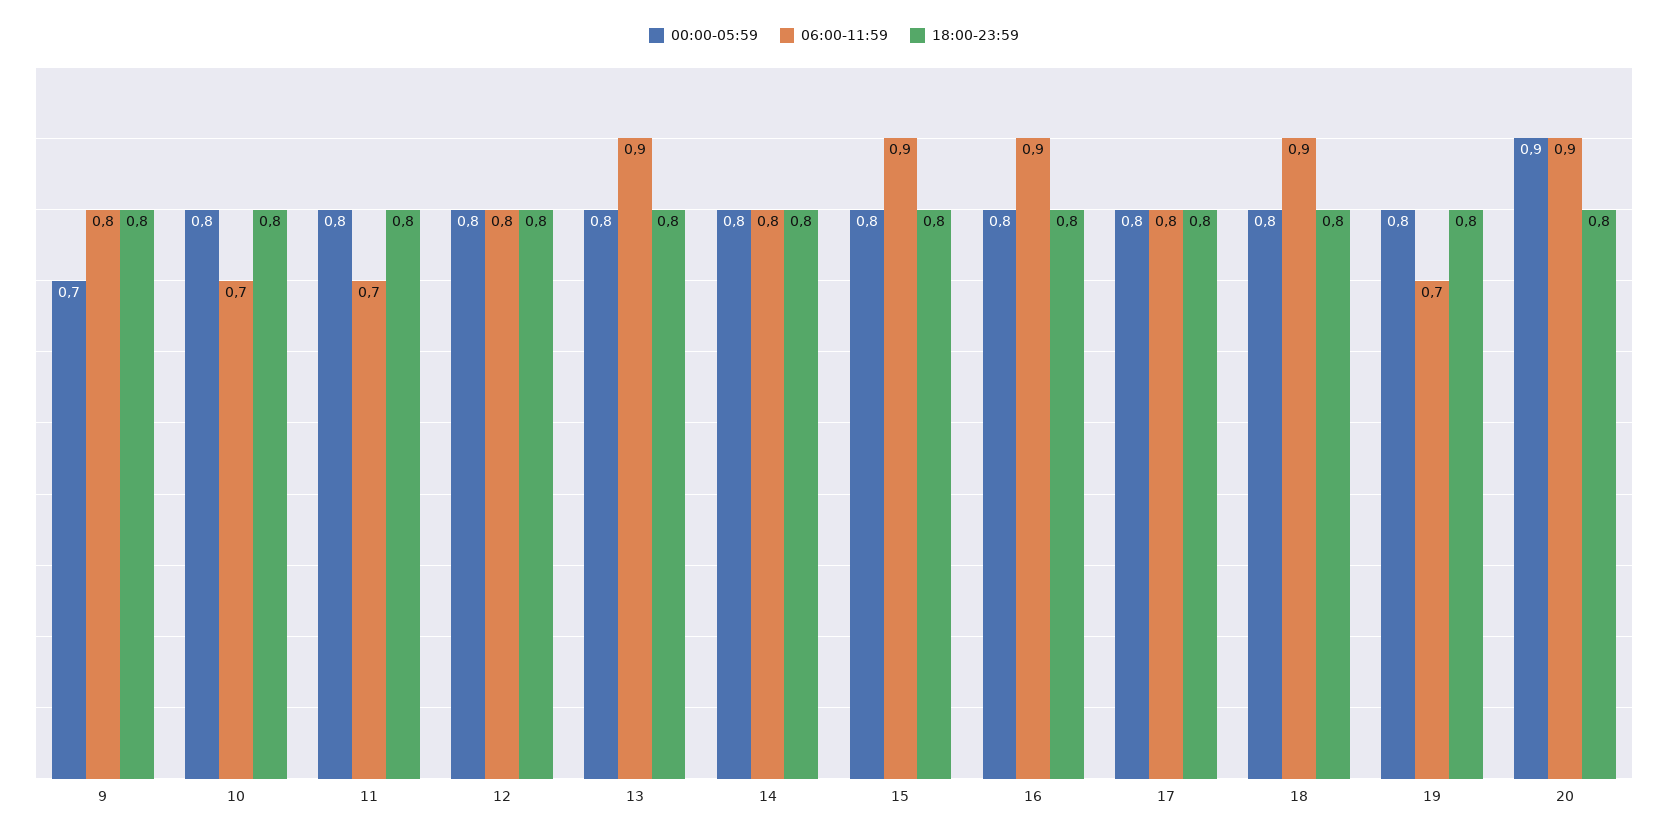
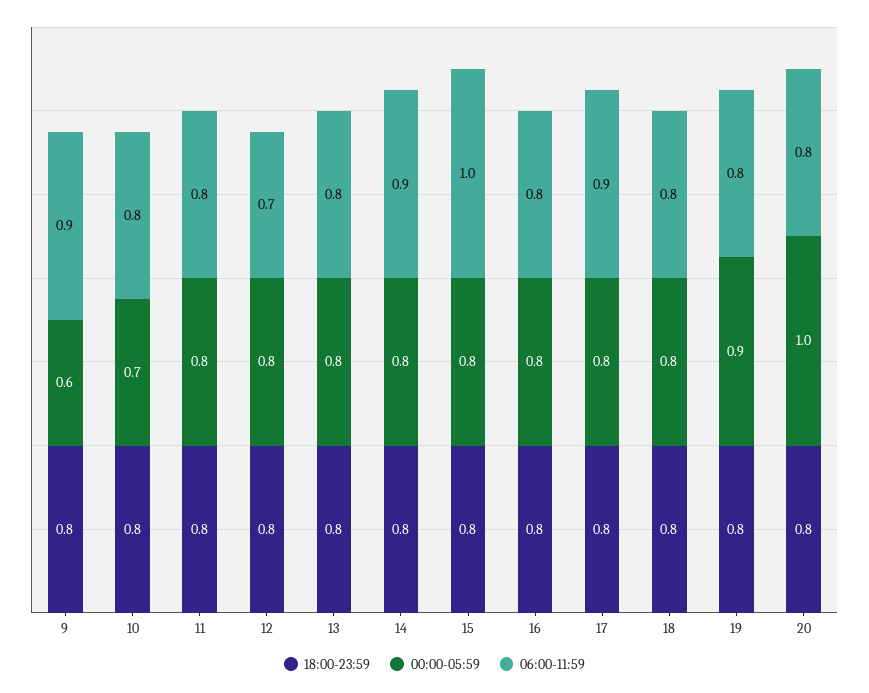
00:00-05:59, 9: 0.7 -> 0.6
06:00-11:59, 9: 0.8 -> 0.9
00:00-05:59, 10: 0.8 -> 0.7
06:00-11:59, 10: 0.7 -> 0.8
06:00-11:59, 11: 0.7 -> 0.8
06:00-11:59, 12: 0.8 -> 0.7
06:00-11:59, 13: 0.9 -> 0.8
06:00-11:59, 14: 0.8 -> 0.9
06:00-11:59, 15: 0.9 -> 1
06:00-11:59, 16: 0.9 -> 0.8
06:00-11:59, 17: 0.8 -> 0.9
06:00-11:59, 18: 0.9 -> 0.8
00:00-05:59, 19: 0.8 -> 0.9
06:00-11:59, 19: 0.7 -> 0.8
00:00-05:59, 20: 0.9 -> 1
06:00-11:59, 20: 0.9 -> 0.8

